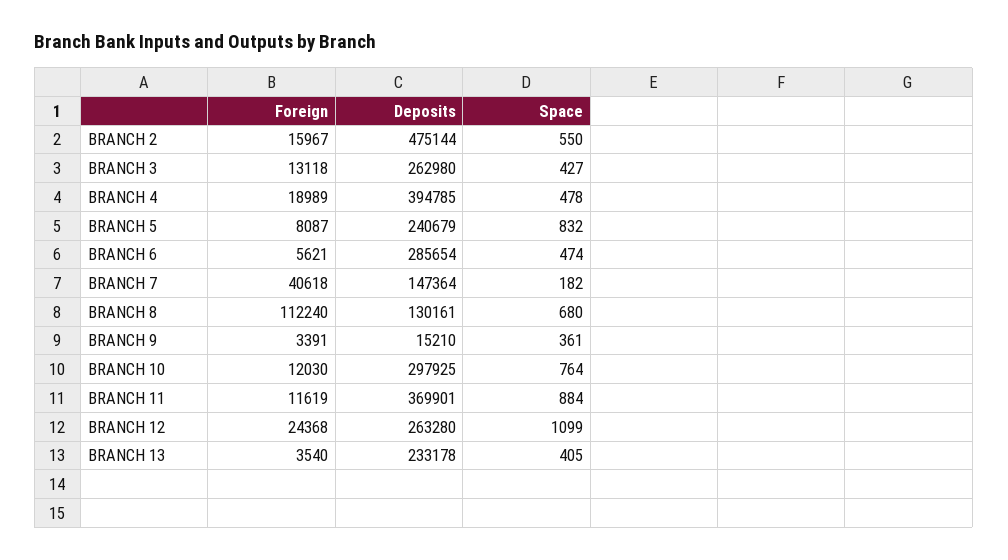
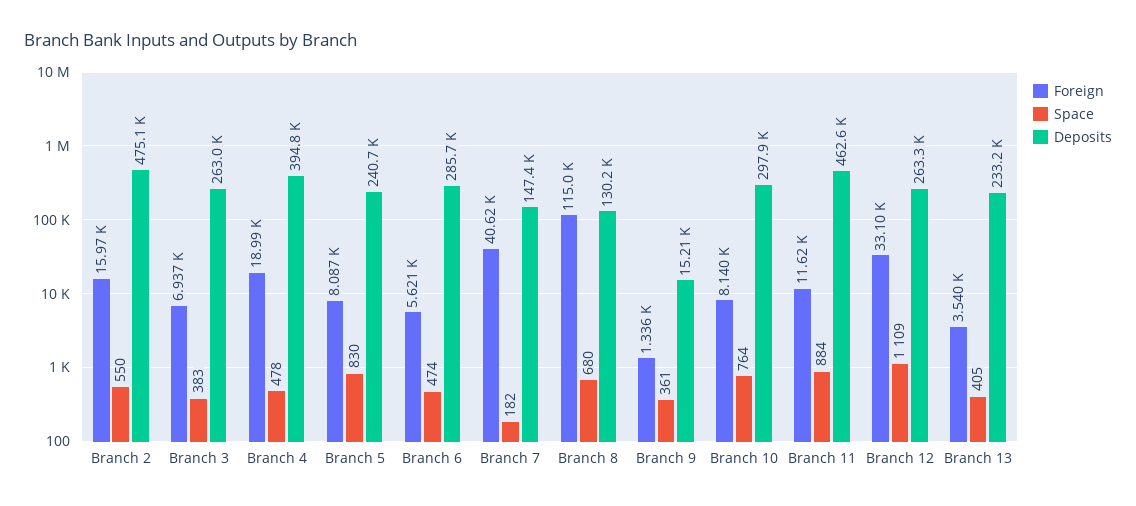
Foreign, BRANCH 3: 13118 -> 6937
Space, BRANCH 3: 427 -> 383
Space, BRANCH 5: 832 -> 830
Foreign, BRANCH 8: 112240 -> 115000
Foreign, BRANCH 9: 3391 -> 1336
Foreign, BRANCH 10: 12030 -> 8140
Deposits, BRANCH 11: 369901 -> 462600
Foreign, BRANCH 12: 24368 -> 33100
Space, BRANCH 12: 1099 -> 1109

